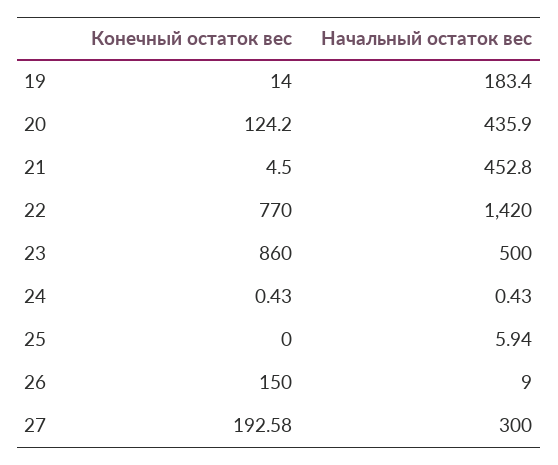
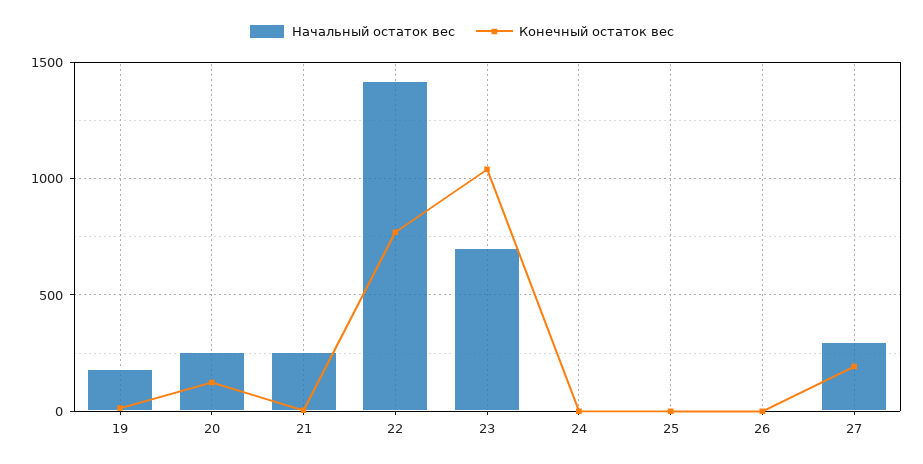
Начальный остаток вес, 20: 435.9 -> 250
Начальный остаток вес, 21: 452.8 -> 250
Конечный остаток вес, 23: 860 -> 1050
Начальный остаток вес, 23: 500 -> 700
Конечный остаток вес, 26: 150 -> 0

